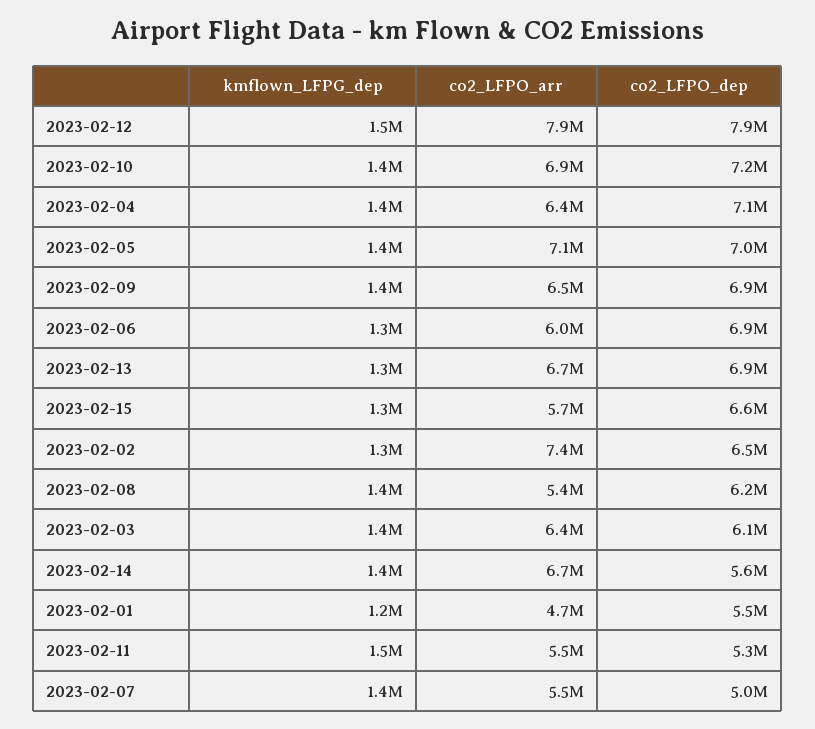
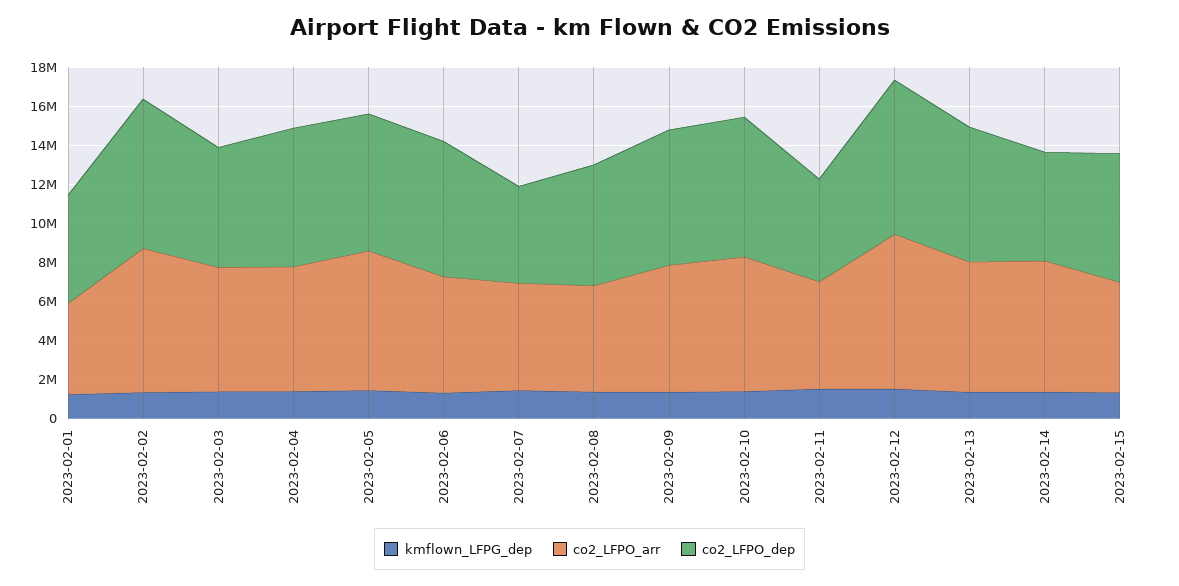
co2_LFPO_dep, 2023-02-02: 6500000 -> 7500000

